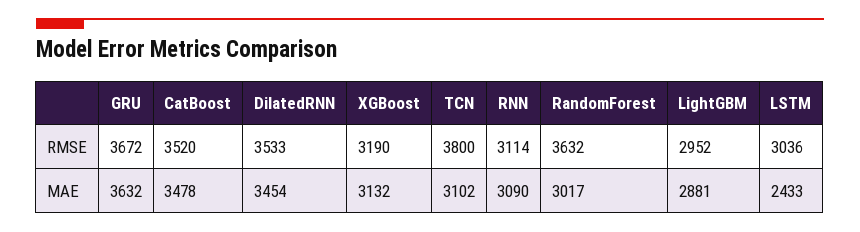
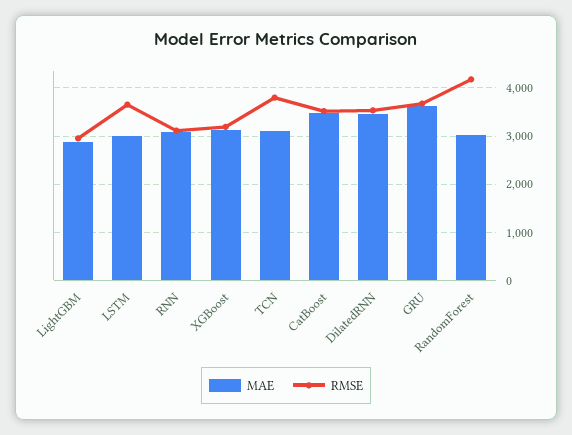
RMSE, RandomForest: 3632 -> 4200
RMSE, LSTM: 3036 -> 3600
MAE, LSTM: 2433 -> 3000

